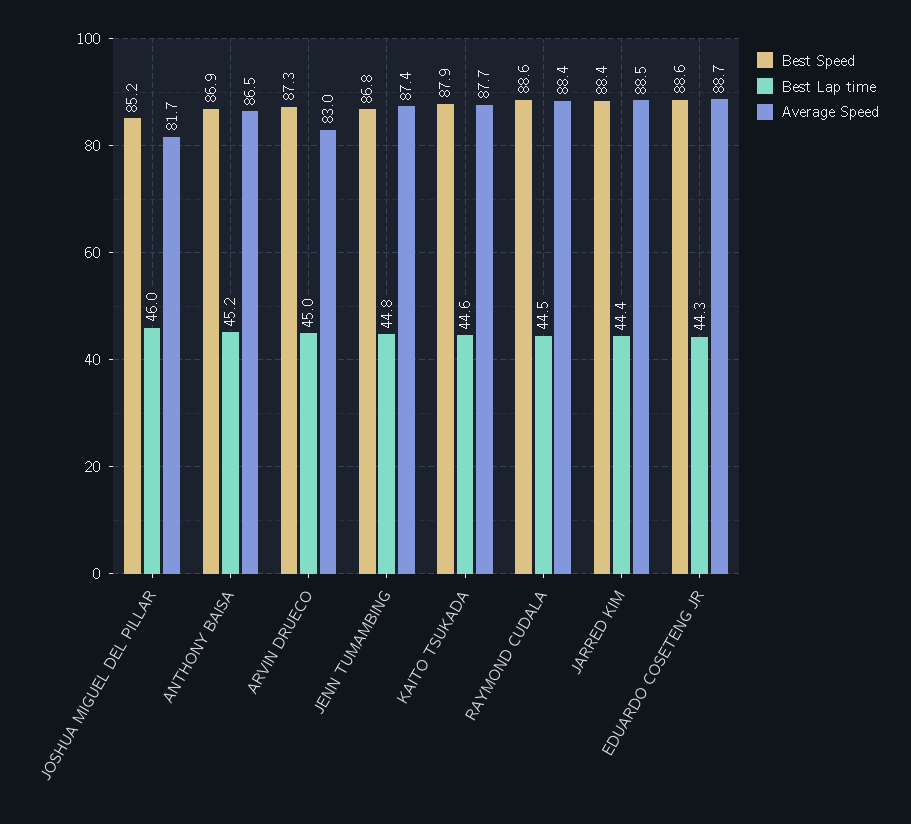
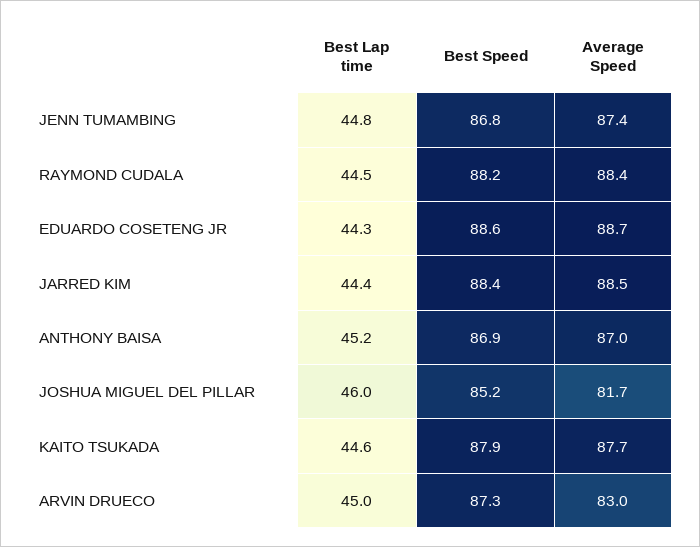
Average Speed, ANTHONY BAISA: 86.5 -> 87
Best Speed, RAYMOND CUDALA: 88.6 -> 88.2

